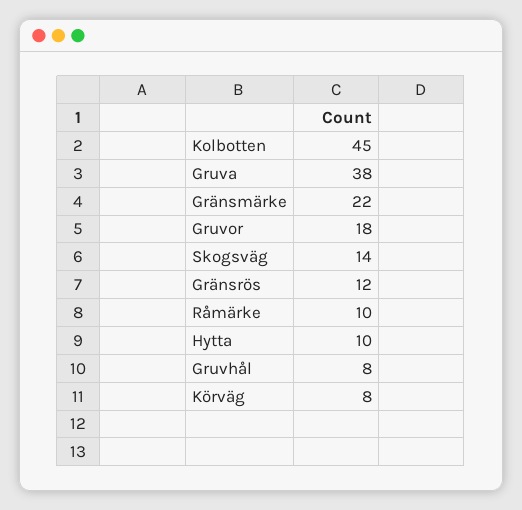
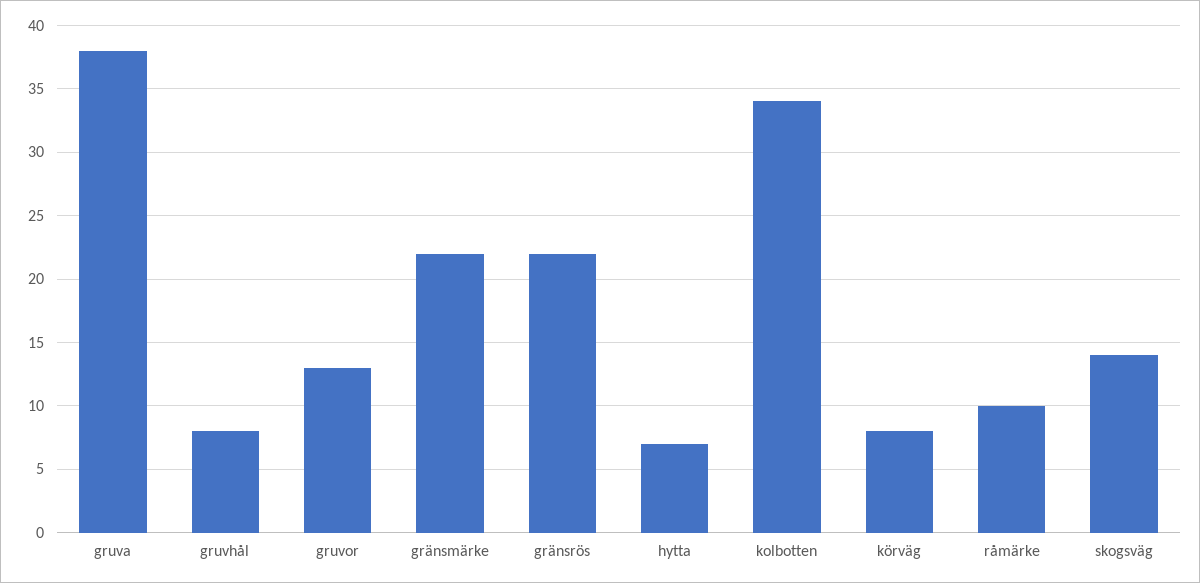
Kolbotten: 45 -> 34
Gruvor: 18 -> 13
Gränsrös: 12 -> 22
Hytta: 10 -> 7

